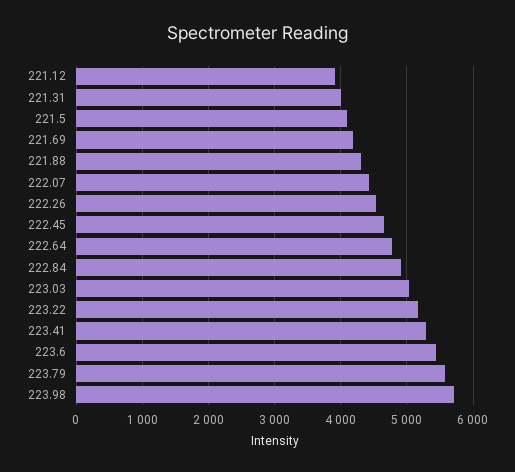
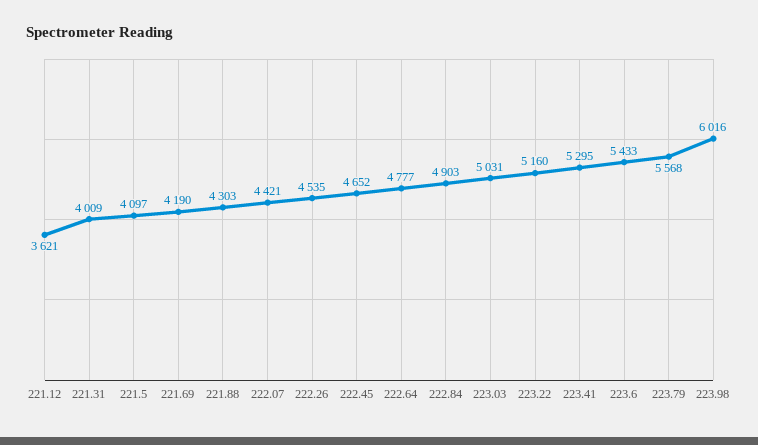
221.12: 3900 -> 3621
223.98: 5700 -> 6016

